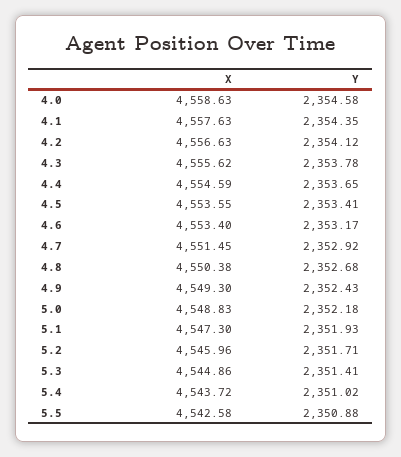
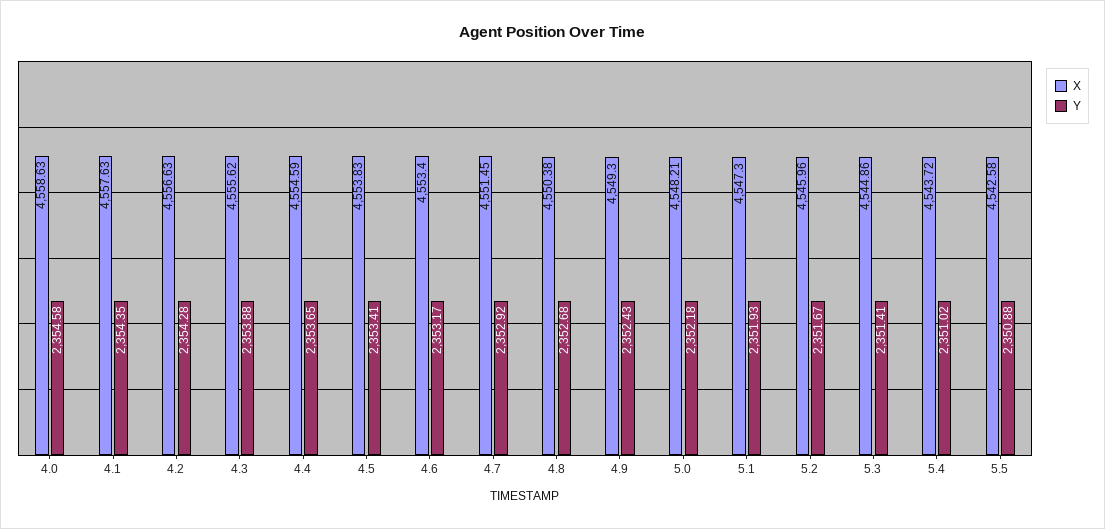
Y, 4.2: 2354.12 -> 2354.28
Y, 4.3: 2353.78 -> 2353.88
X, 4.5: 4553.55 -> 4553.83
X, 5.0: 4548.83 -> 4548.21
Y, 5.2: 2351.71 -> 2351.67

